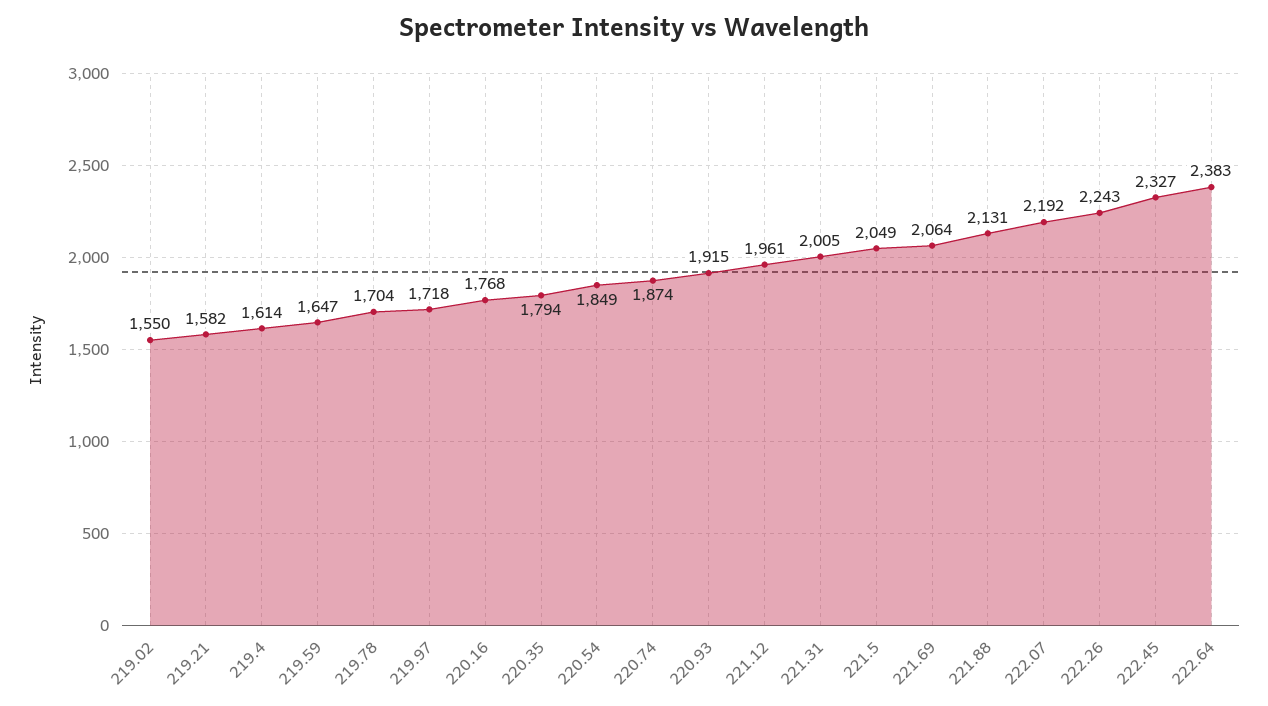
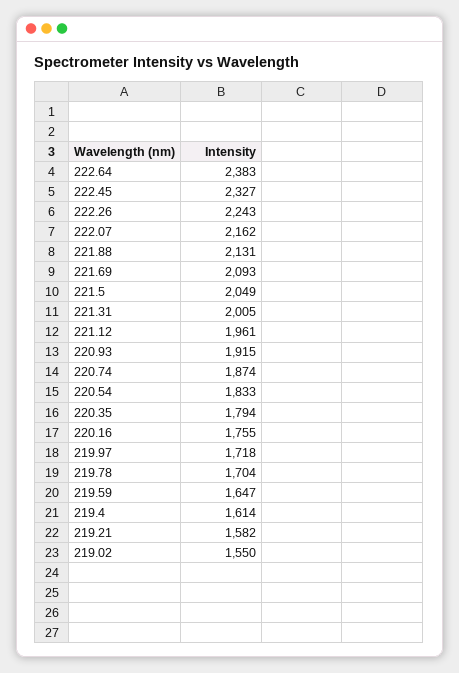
220.16: 1768 -> 1755
220.54: 1849 -> 1833
221.69: 2064 -> 2093
222.07: 2192 -> 2162

